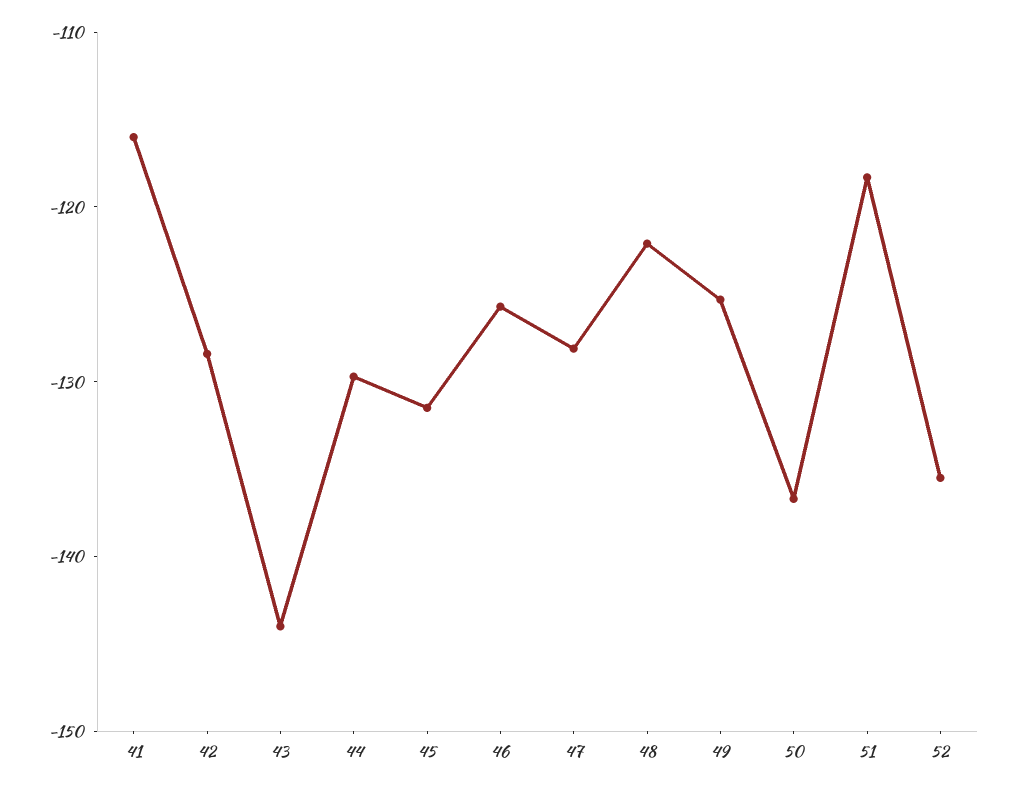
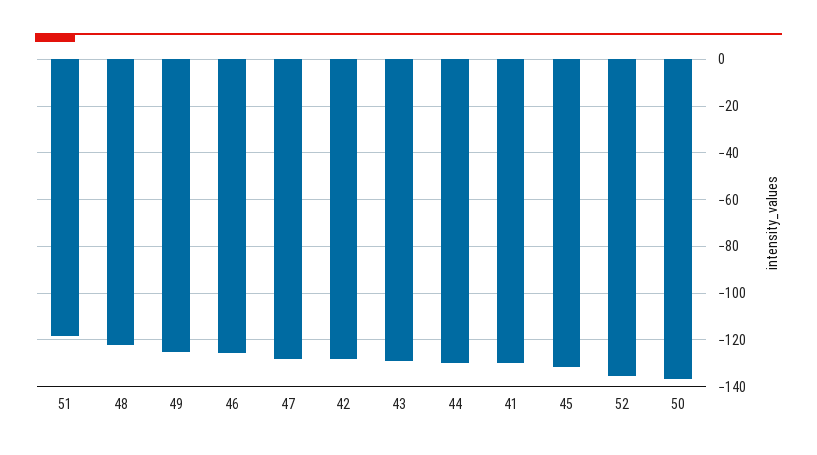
41: -116 -> -130
43: -144 -> -130

